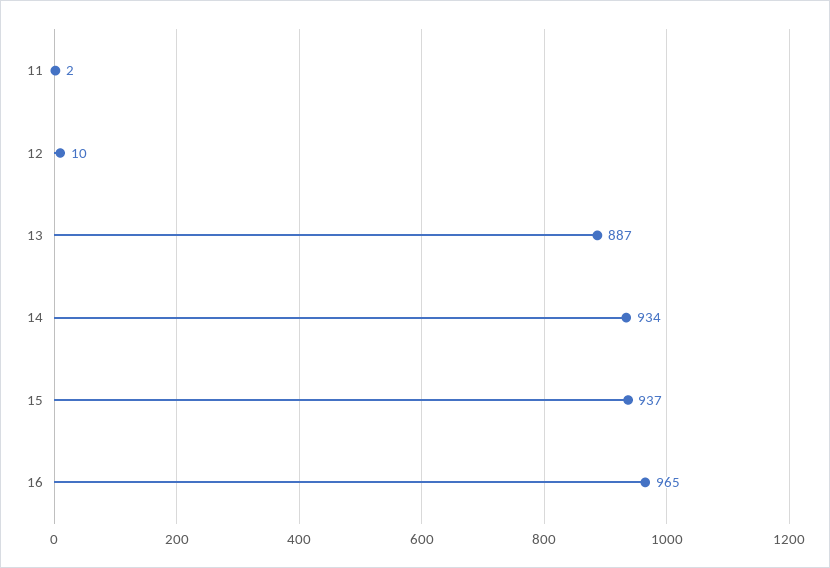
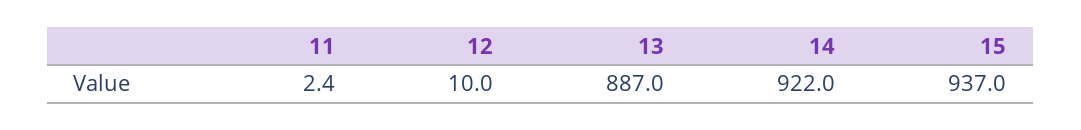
14: 934 -> 922
16: 965 -> none

